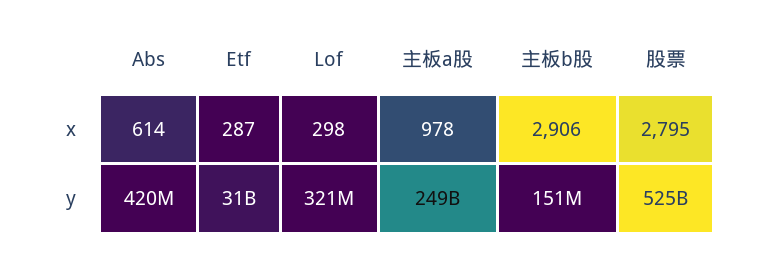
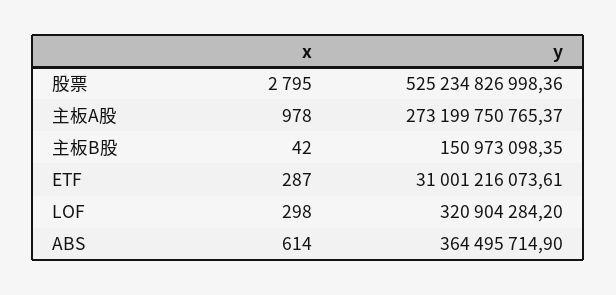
主板b股, x: 2906 -> 42
Abs, y: 420000000 -> 364495714.9
主板a股, y: 249000000000 -> 273199750765.37

